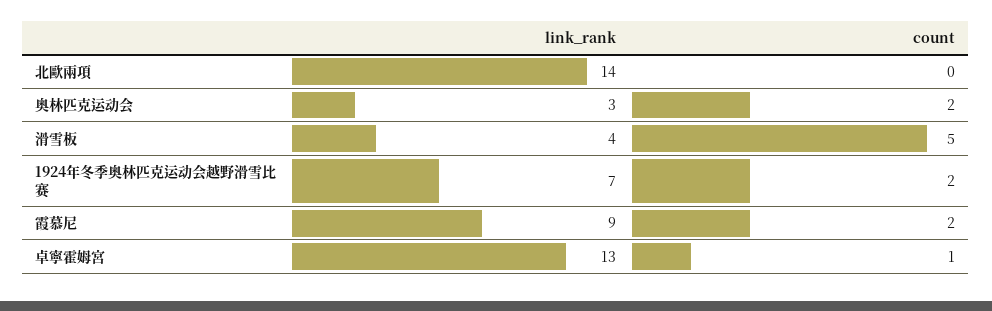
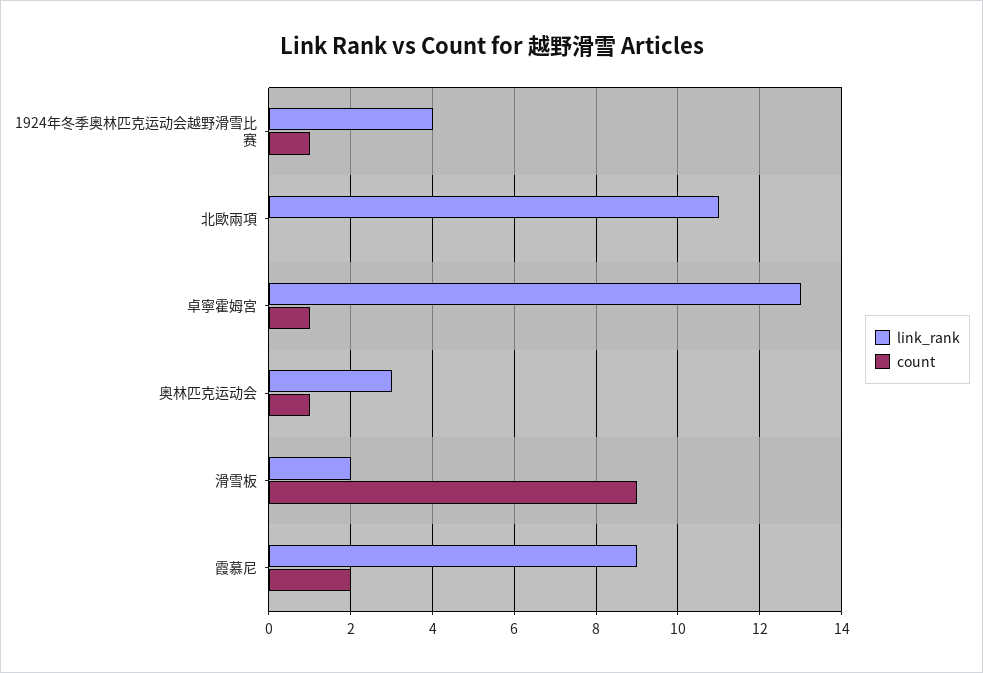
link_rank, 北歐兩項: 14 -> 11
count, 奥林匹克运动会: 2 -> 1
link_rank, 滑雪板: 4 -> 2
count, 滑雪板: 5 -> 9
link_rank, 1924年冬季奥林匹克运动会越野滑雪比赛: 7 -> 4
count, 1924年冬季奥林匹克运动会越野滑雪比赛: 2 -> 1

